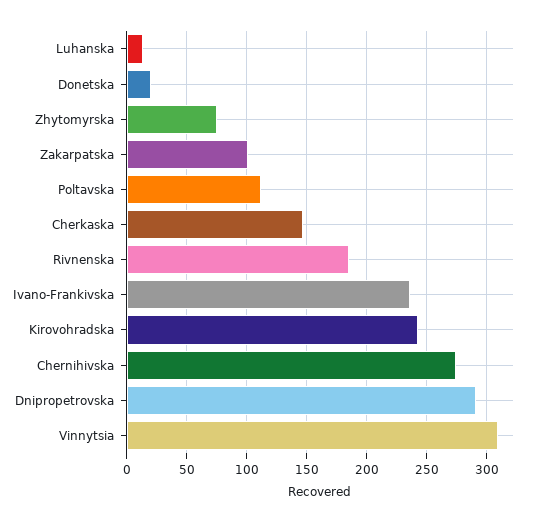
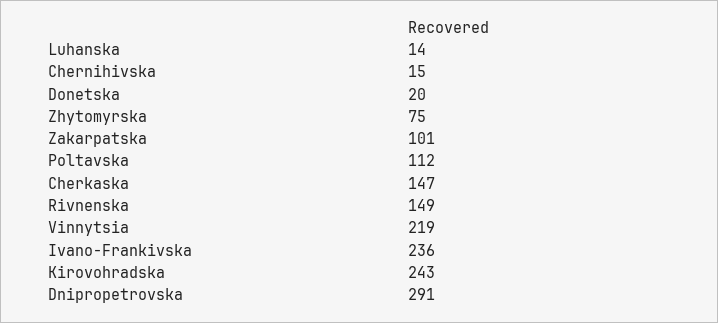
Rivnenska: 185 -> 149
Chernihivska: 275 -> 15
Vinnytsia: 310 -> 219

